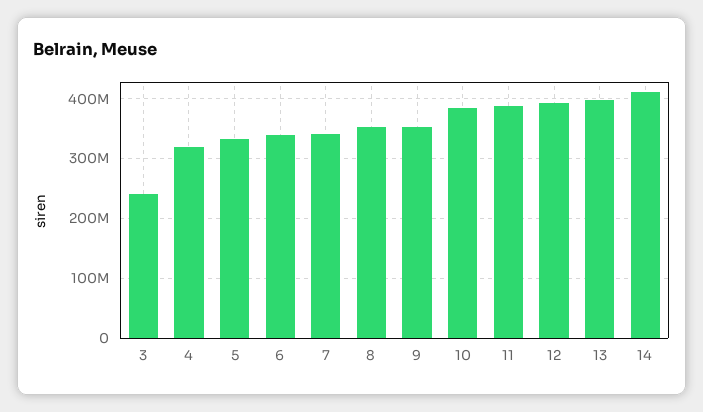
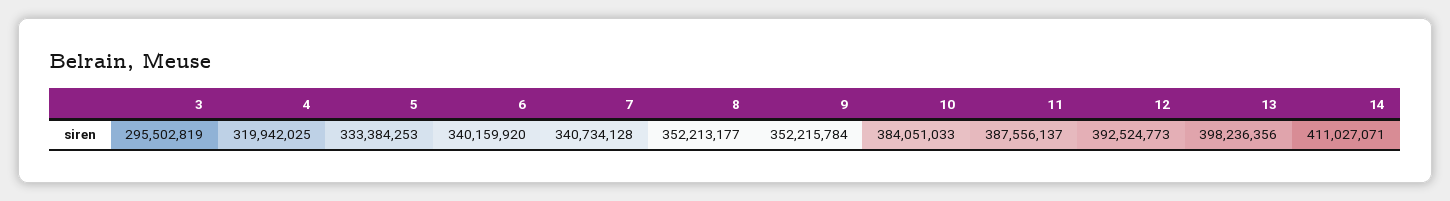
3: 240000000 -> 295502819

